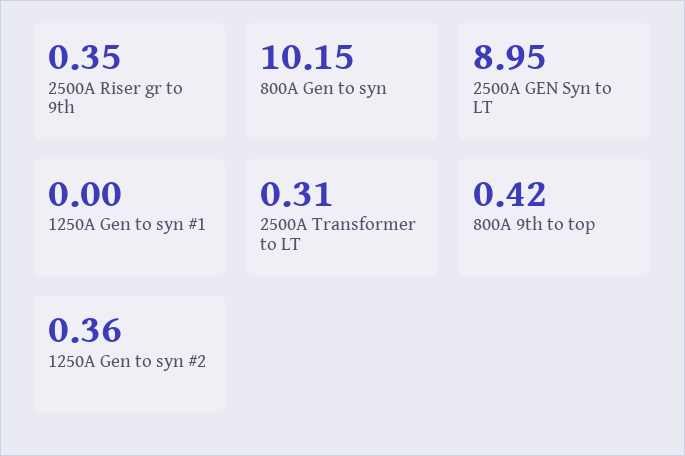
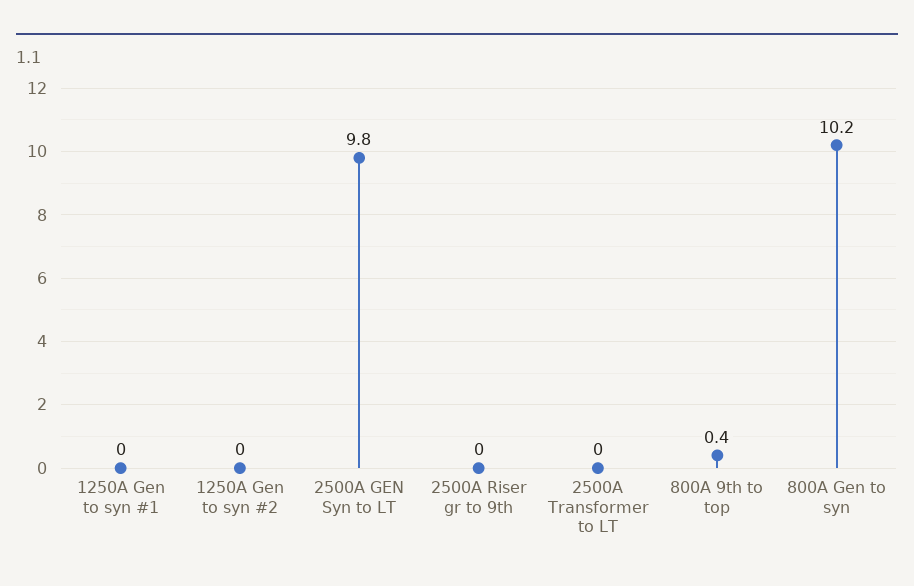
2500A Riser gr to 9th: 0.35 -> 0
2500A GEN Syn to LT: 8.95 -> 9.8
2500A Transformer to LT: 0.31 -> 0
1250A Gen to syn #2: 0.36 -> 0

